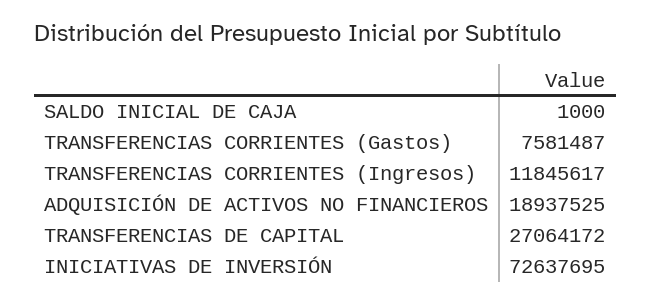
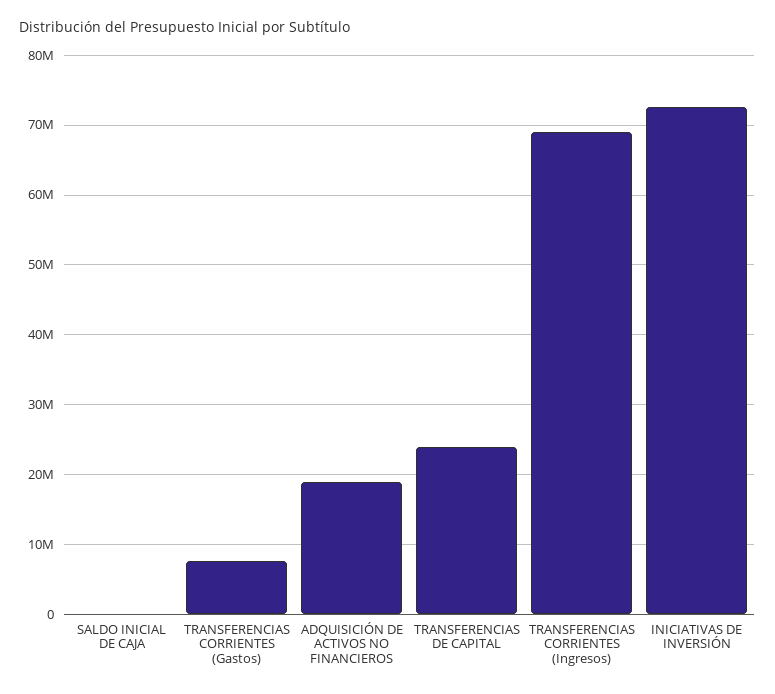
TRANSFERENCIAS CORRIENTES (Ingresos): 11845617 -> 69000000
TRANSFERENCIAS DE CAPITAL: 27064172 -> 24000000

